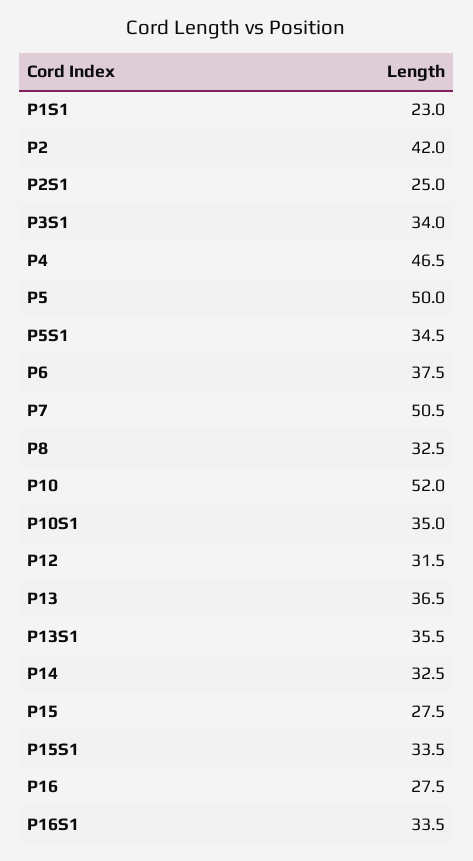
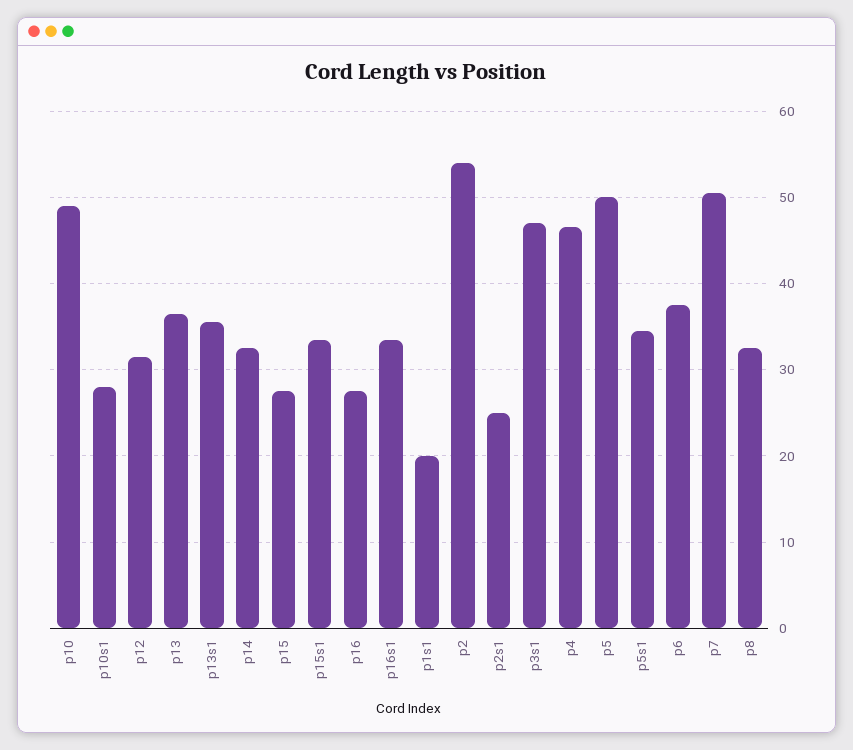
P1S1: 23 -> 20
P2: 42 -> 54
P3S1: 34 -> 47
P10: 52 -> 49
P10S1: 35 -> 28

